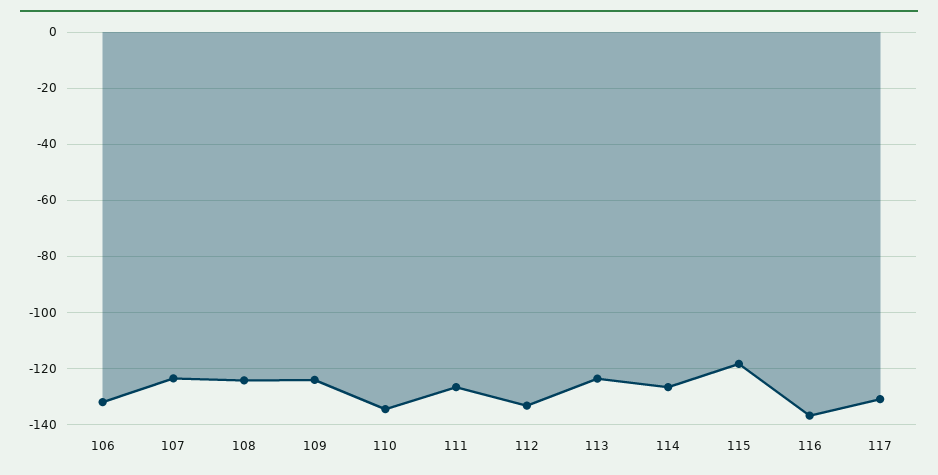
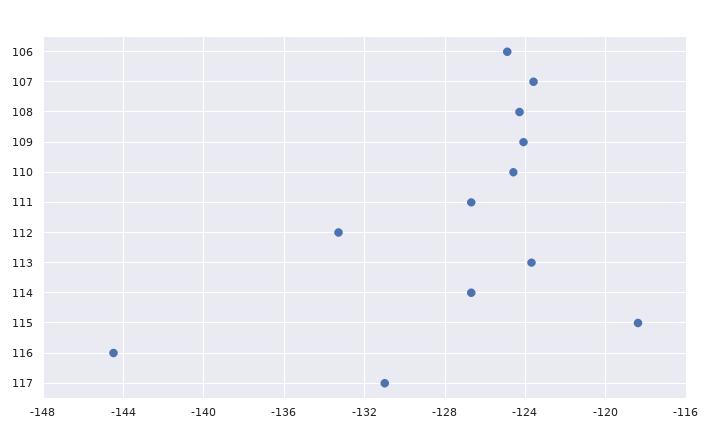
106: -132.5 -> -125
110: -135 -> -124.5
116: -137.5 -> -144.5

